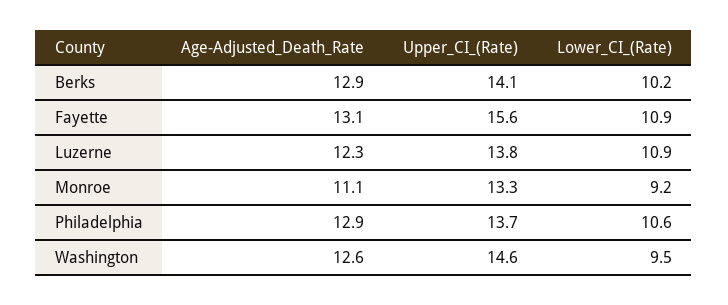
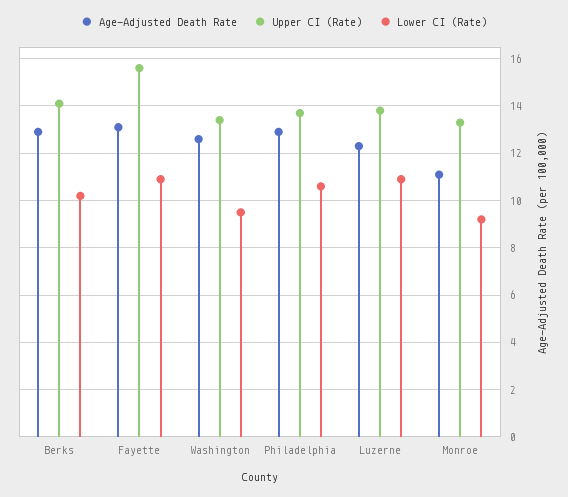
Upper_CI_(Rate), Washington: 14.6 -> 13.5

